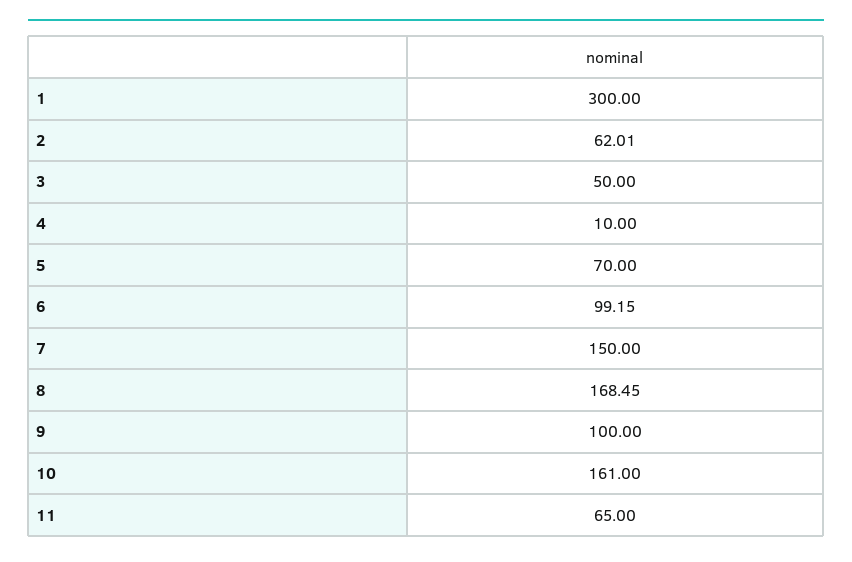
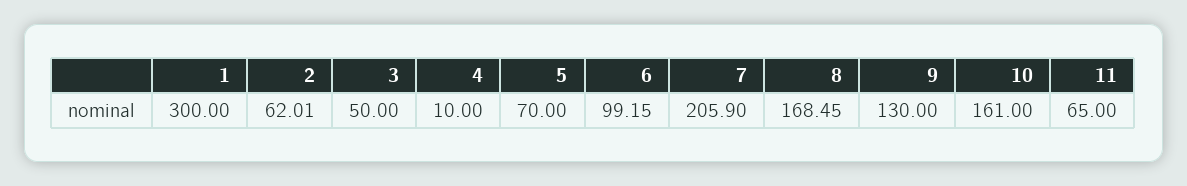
7: 150 -> 205.9
9: 100 -> 130

